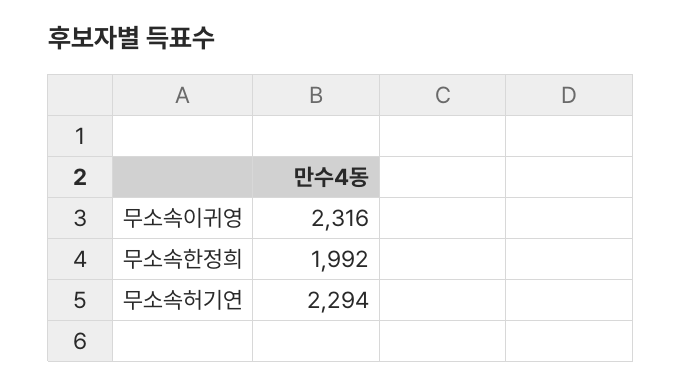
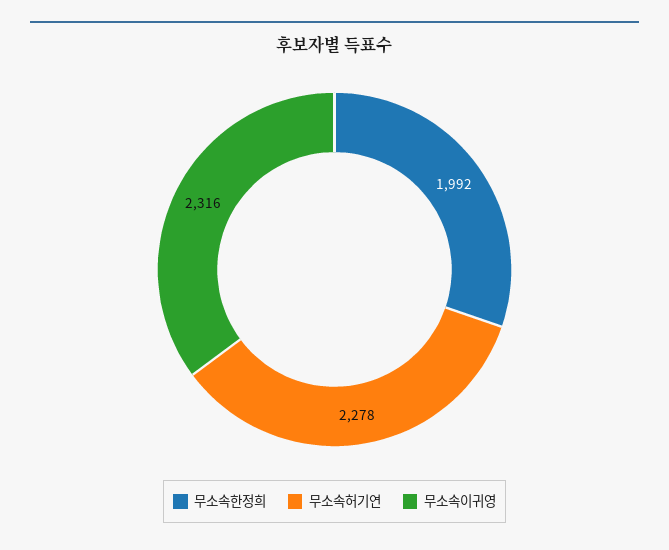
무소속허기연: 2294 -> 2278

